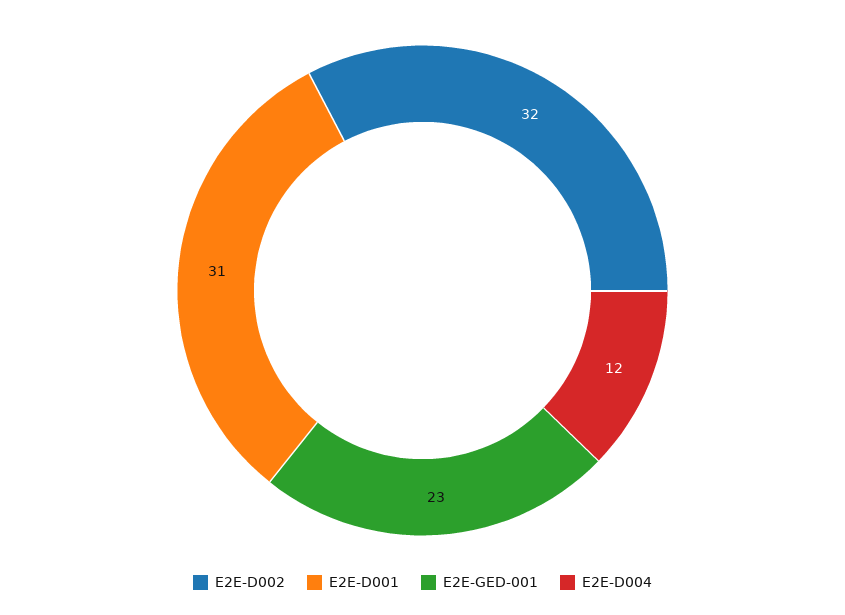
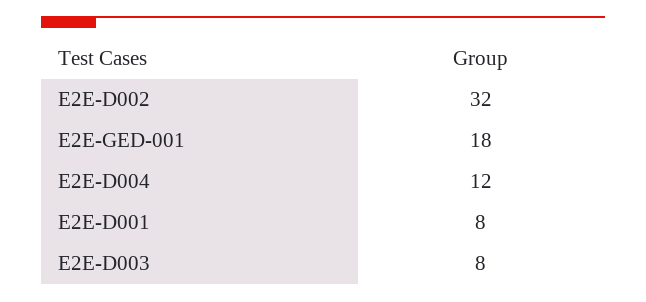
E2E-D001: 31 -> 8
E2E-GED-001: 23 -> 18
E2E-D003: none -> 8

